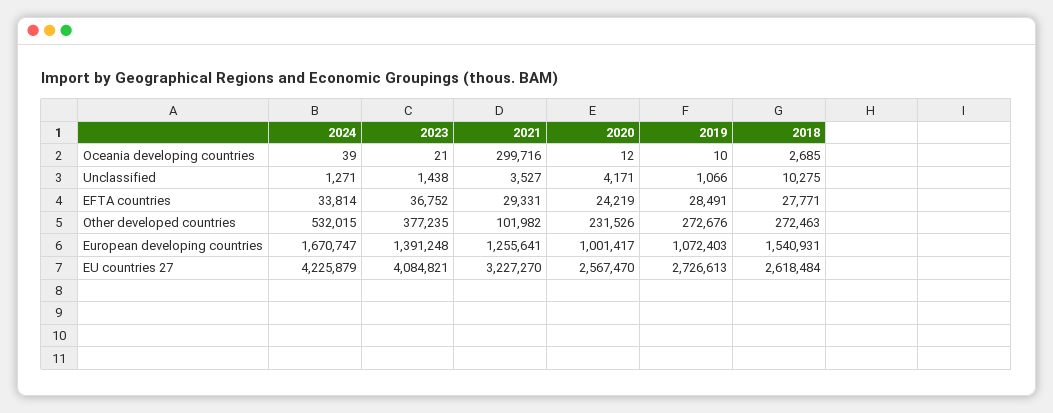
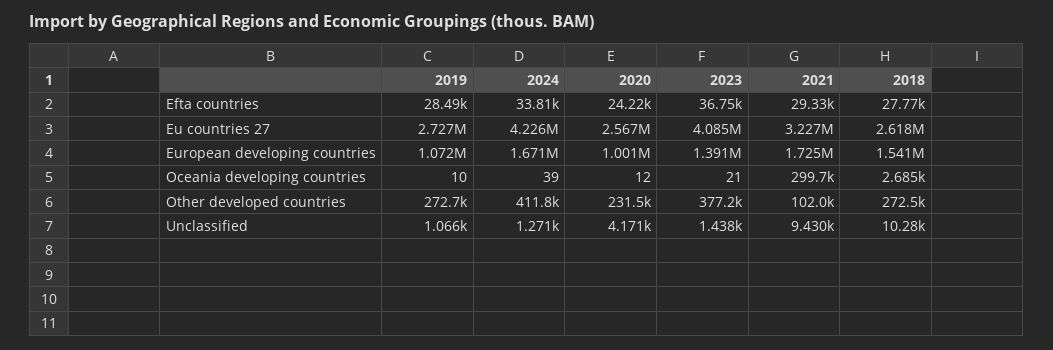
2021, Unclassified: 3527 -> 9430
2024, Other developed countries: 532015 -> 411800
2021, European developing countries: 1255641 -> 1725000

